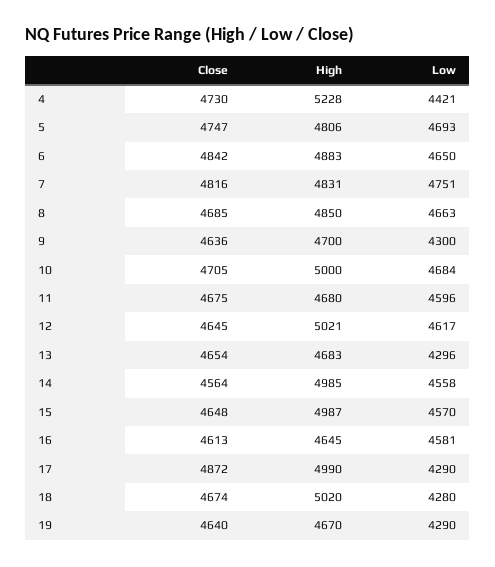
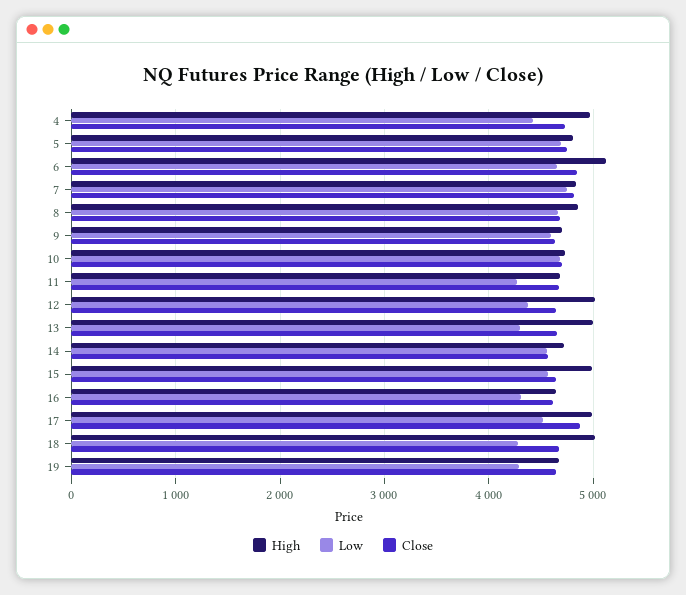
High, 4: 5228 -> 5000
High, 6: 4883 -> 5100
Low, 9: 4300 -> 4600
High, 10: 5000 -> 4700
Low, 11: 4596 -> 4300
Low, 12: 4617 -> 4400
High, 13: 4683 -> 5000
High, 14: 4985 -> 4700
Low, 16: 4581 -> 4300
Low, 17: 4290 -> 4500

